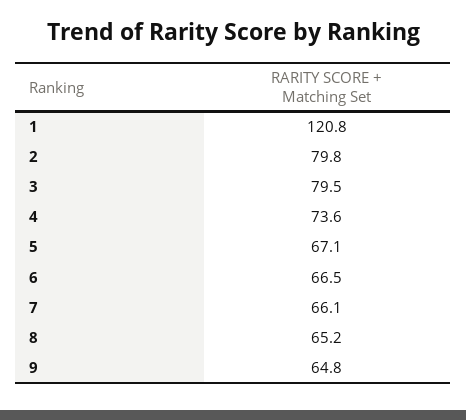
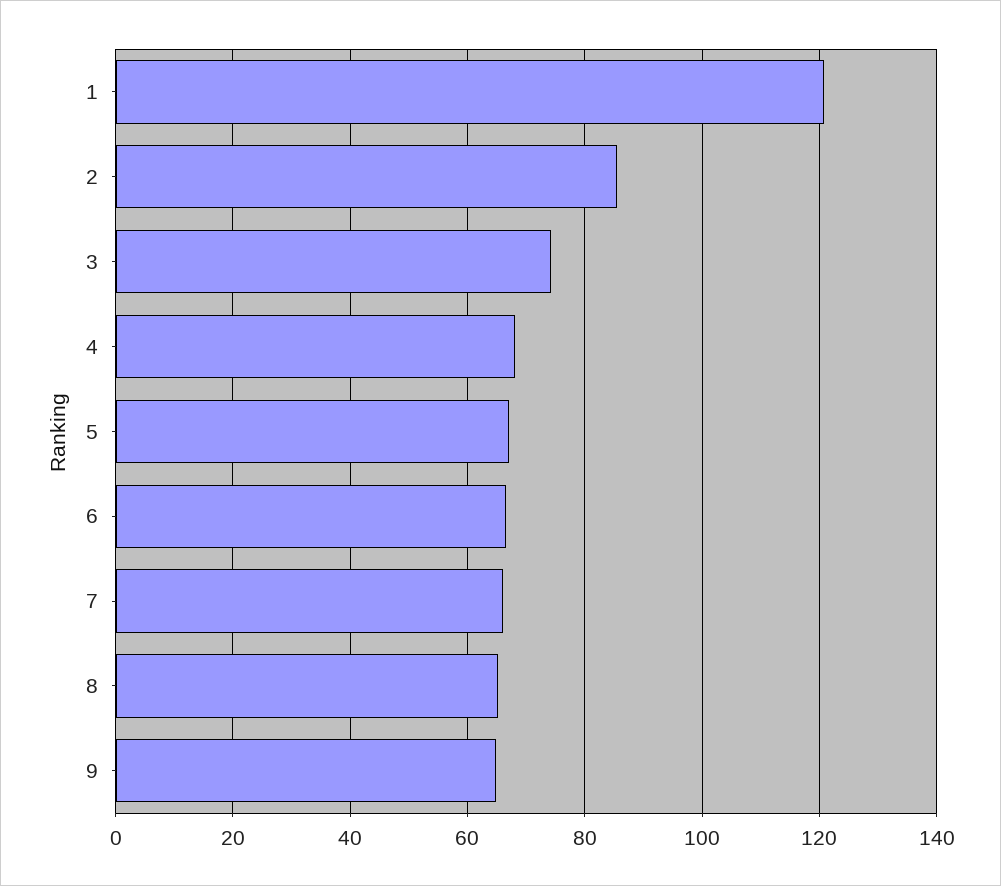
2: 79.8 -> 86
3: 79.5 -> 74
4: 73.6 -> 68

